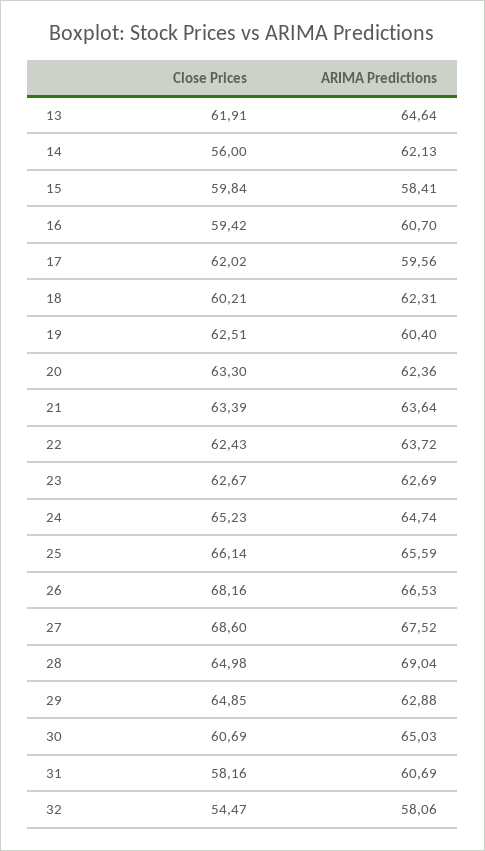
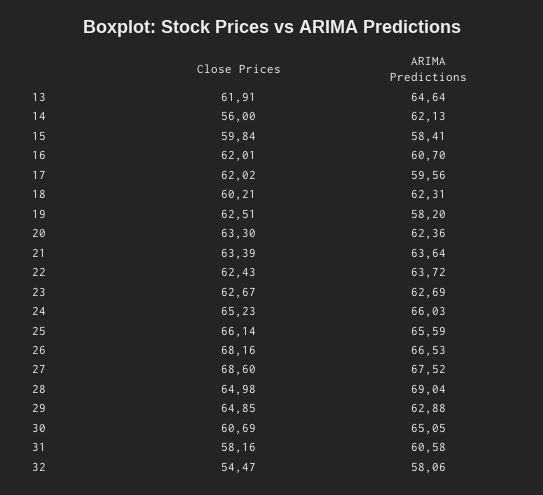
Close Prices, 16: 59.42 -> 62.01
ARIMA Predictions, 19: 60.4 -> 58.2
ARIMA Predictions, 24: 64.74 -> 66.03
ARIMA Predictions, 30: 65.03 -> 65.05
ARIMA Predictions, 31: 60.69 -> 60.58

